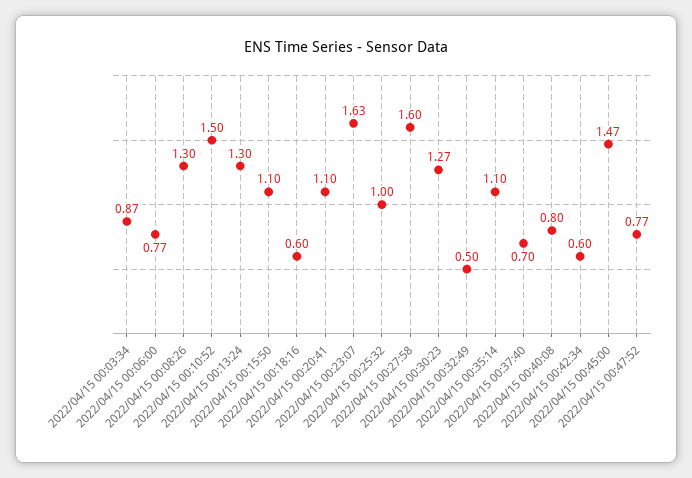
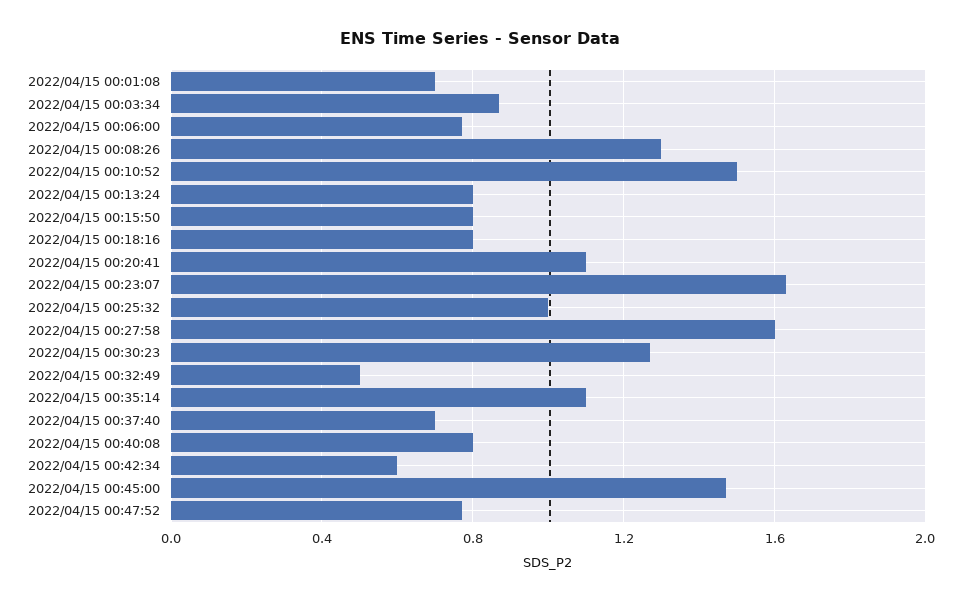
2022/04/15 00:13:24: 1.3 -> 0.8
2022/04/15 00:15:50: 1.1 -> 0.8
2022/04/15 00:18:16: 0.6 -> 0.8
2022/04/15 00:01:08: none -> 0.7

